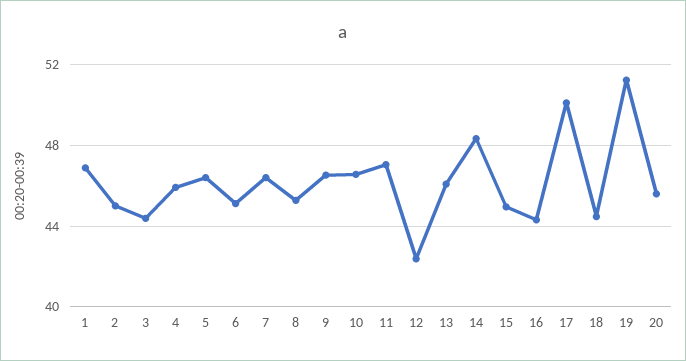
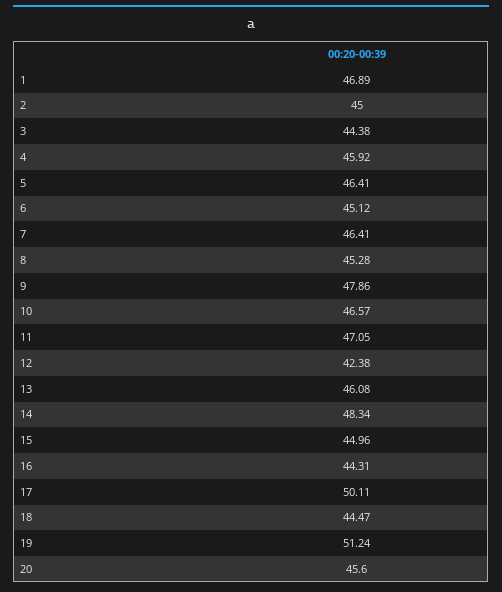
9: 46.5 -> 47.86

